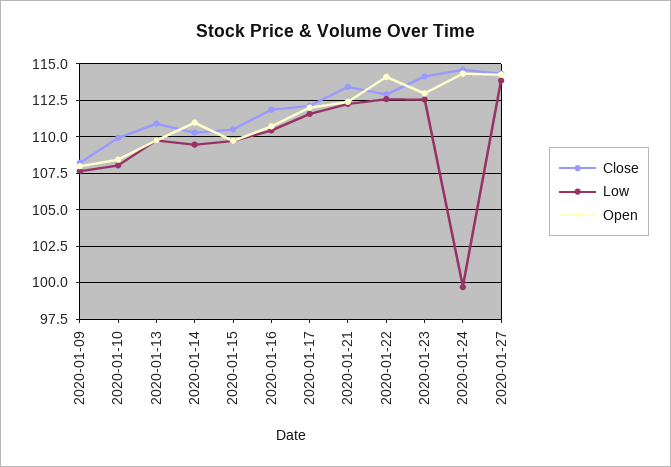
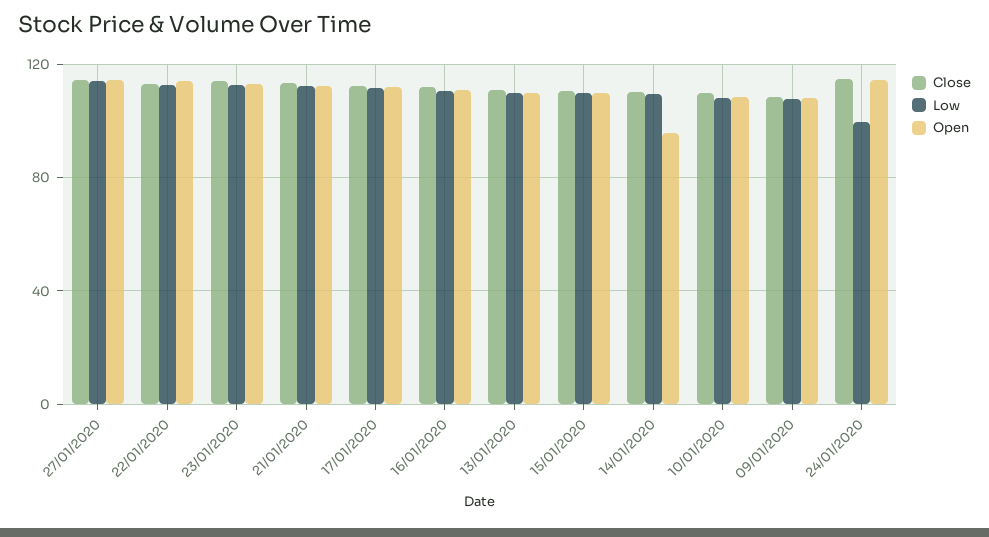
Open, 2020-01-14: 111 -> 95

